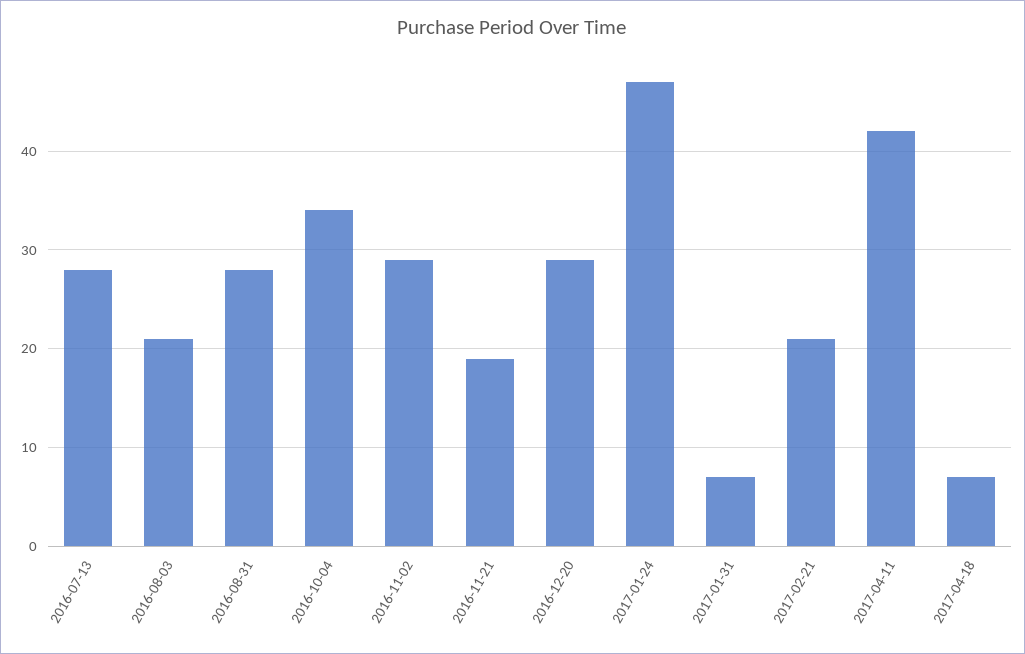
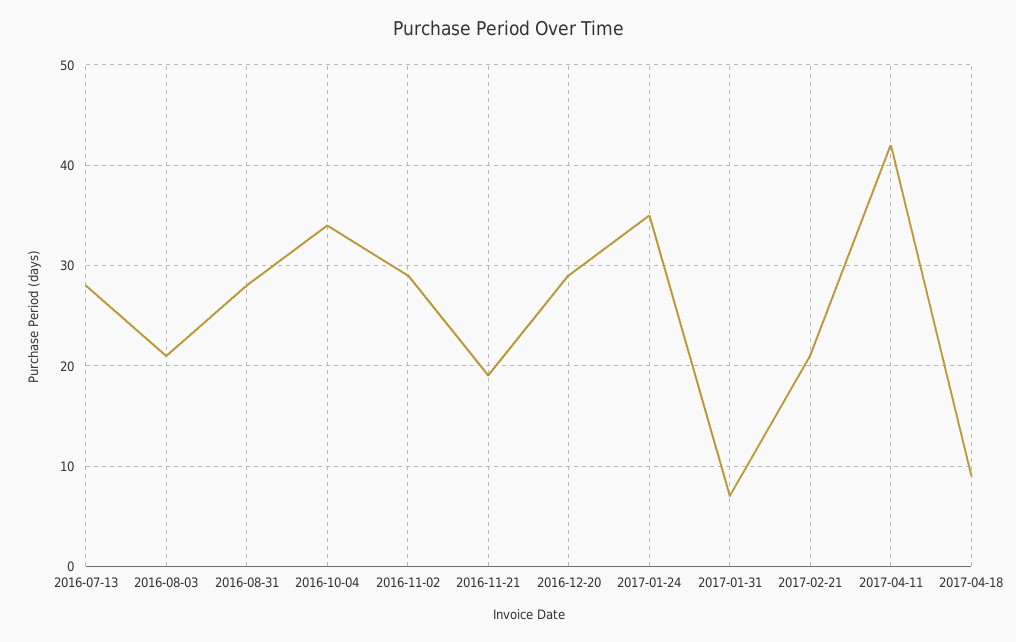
2017-01-24: 47 -> 35
2017-04-18: 7 -> 9

